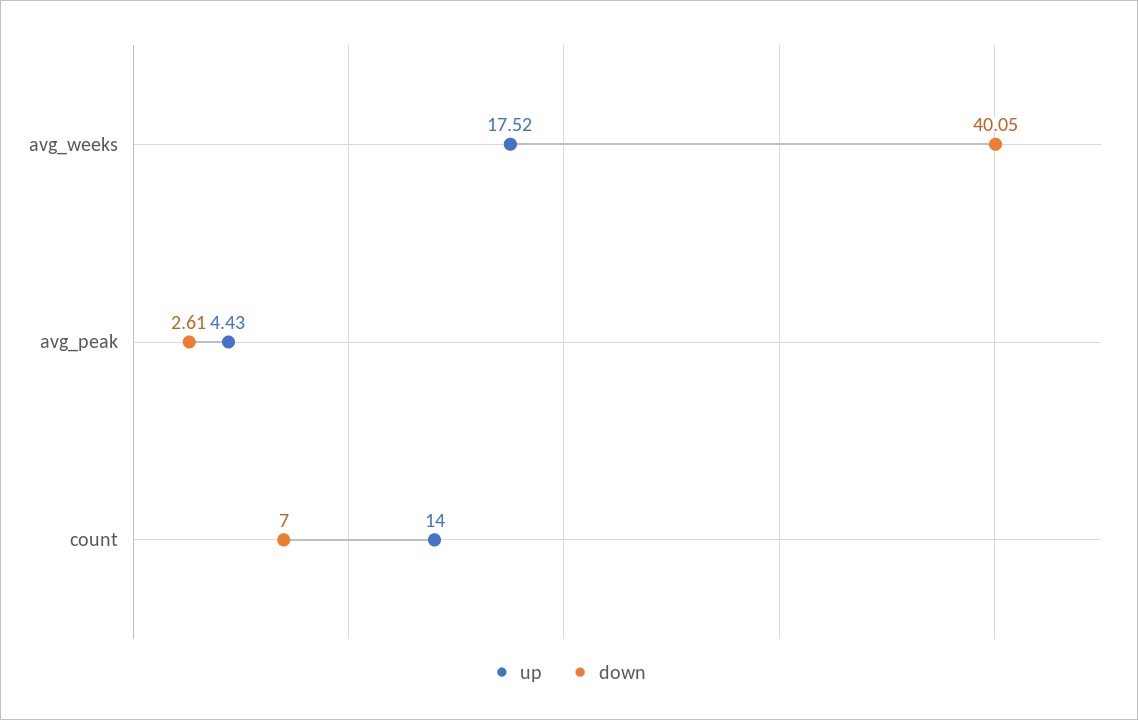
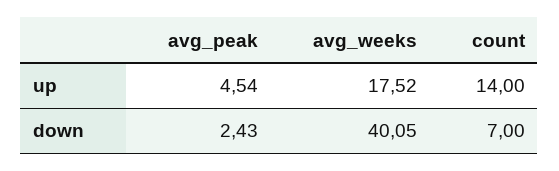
up, avg_peak: 4.43 -> 4.54
down, avg_peak: 2.61 -> 2.43

